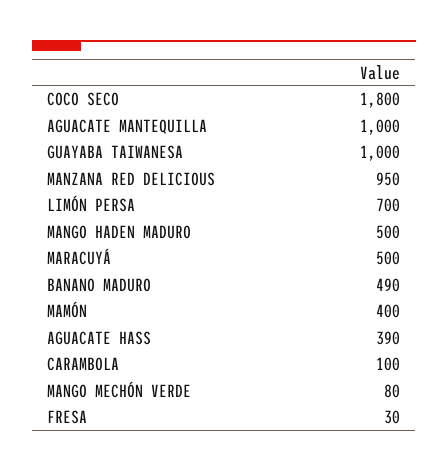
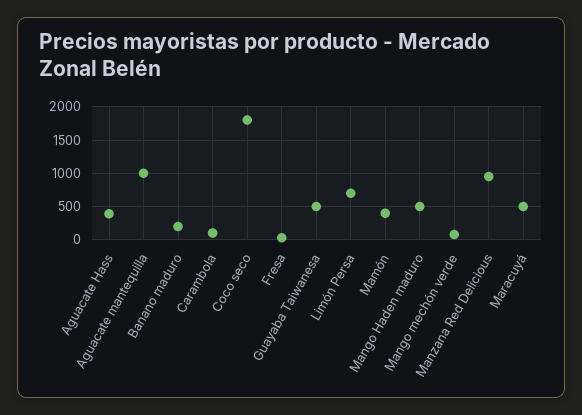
GUAYABA TAIWANESA: 1000 -> 500
BANANO MADURO: 490 -> 200

